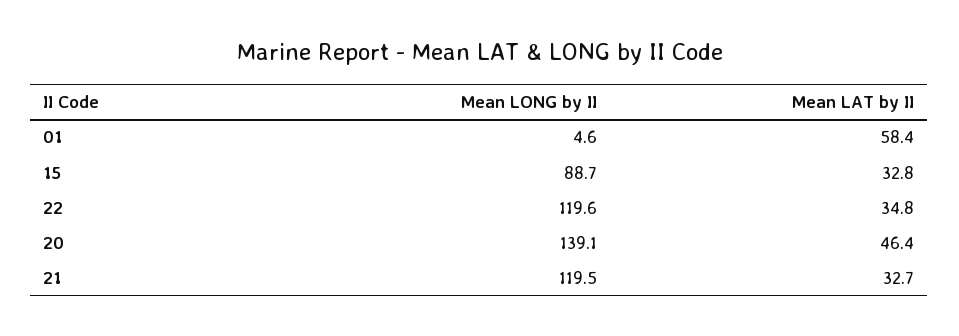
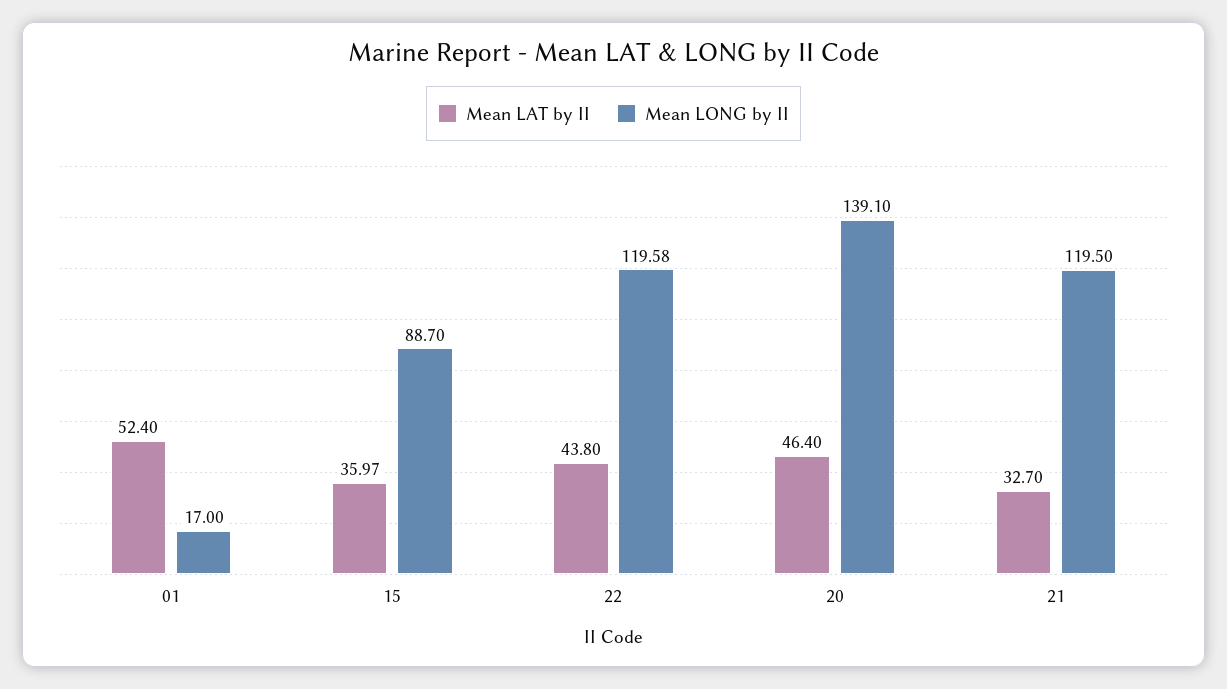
Mean LONG by II, 01: 4.6 -> 17
Mean LAT by II, 01: 58.4 -> 52.4
Mean LAT by II, 15: 32.8 -> 35.97
Mean LONG by II, 22: 119.6 -> 119.58
Mean LAT by II, 22: 34.8 -> 43.8

